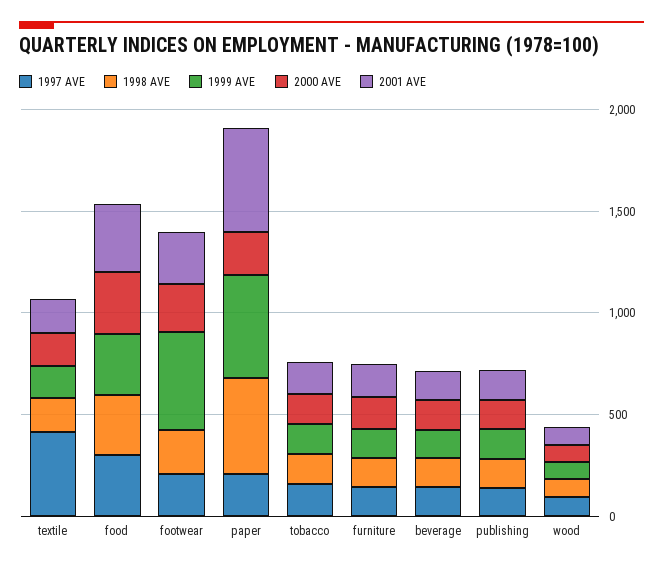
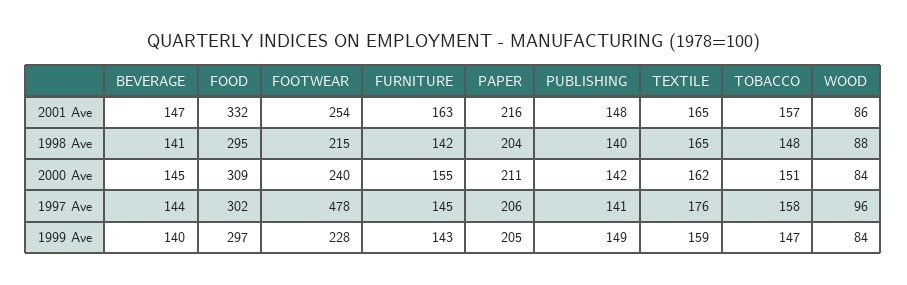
1997 AVE, textile: 400 -> 176
1997 AVE, footwear: 200 -> 478
1999 AVE, footwear: 500 -> 228
1998 AVE, paper: 500 -> 204
1999 AVE, paper: 500 -> 205
2001 AVE, paper: 500 -> 216

